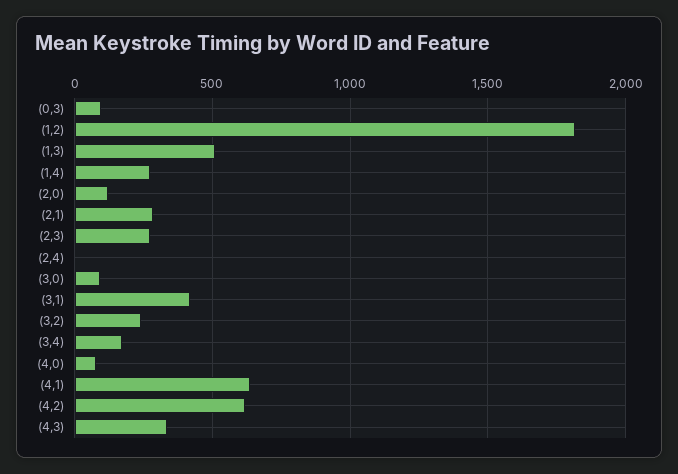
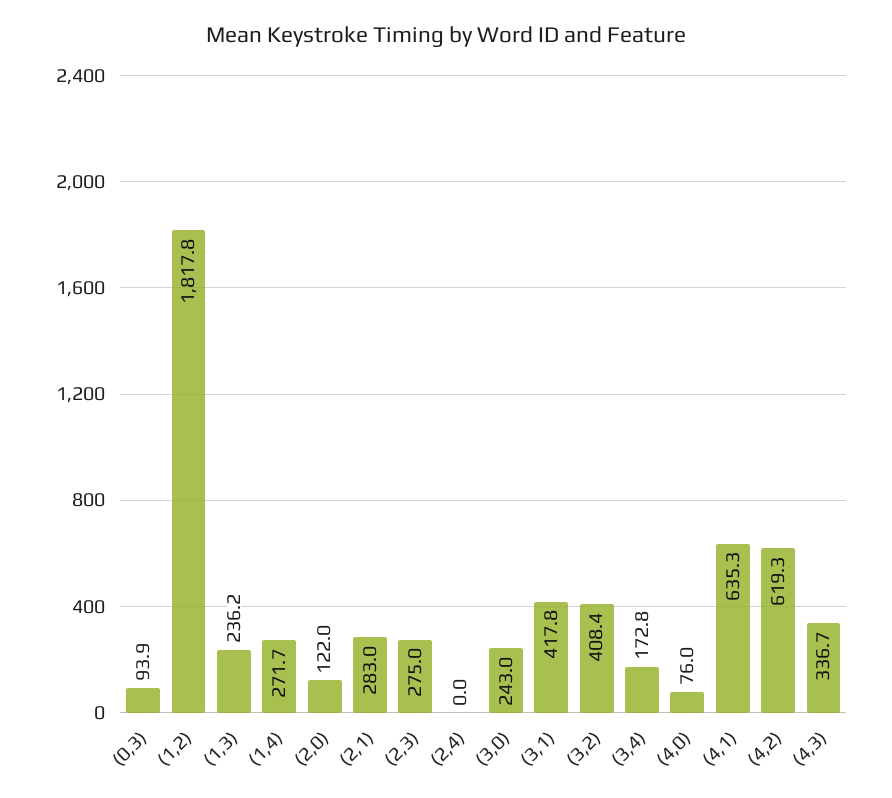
(1,3): 500 -> 236.2
(3,0): 100 -> 243
(3,2): 250 -> 408.4

